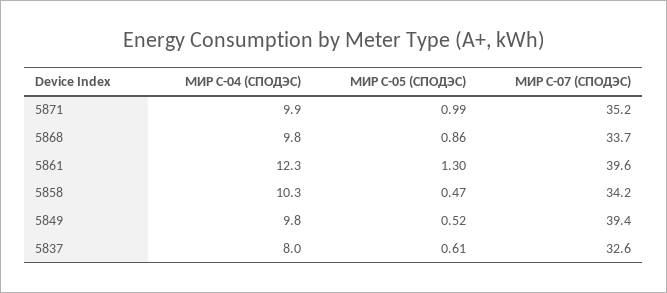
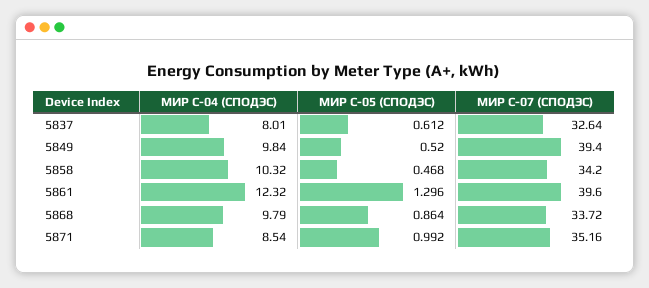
МИР С-04 (СПОДЭС), 5871: 9.9 -> 8.54

